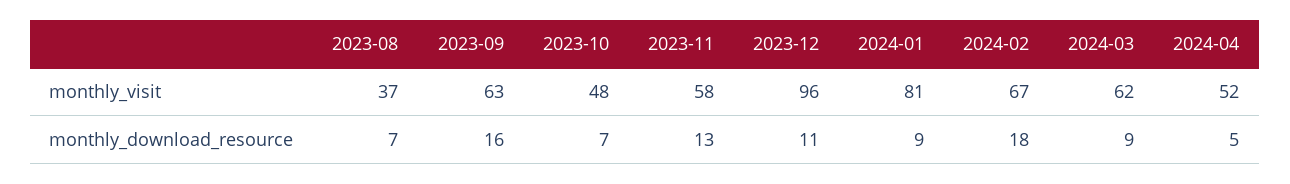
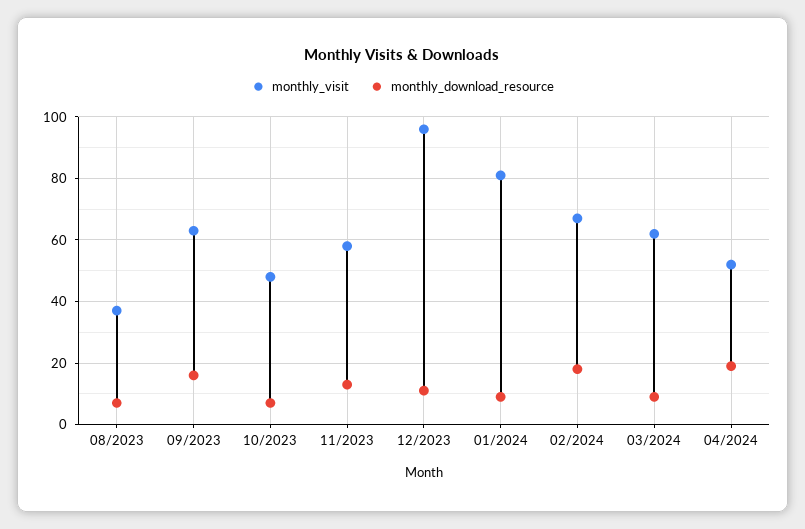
monthly_download_resource, 2024-04: 5 -> 20

